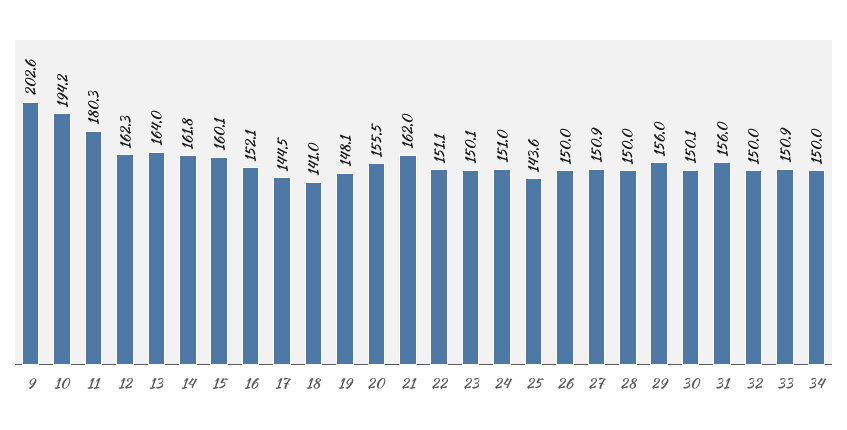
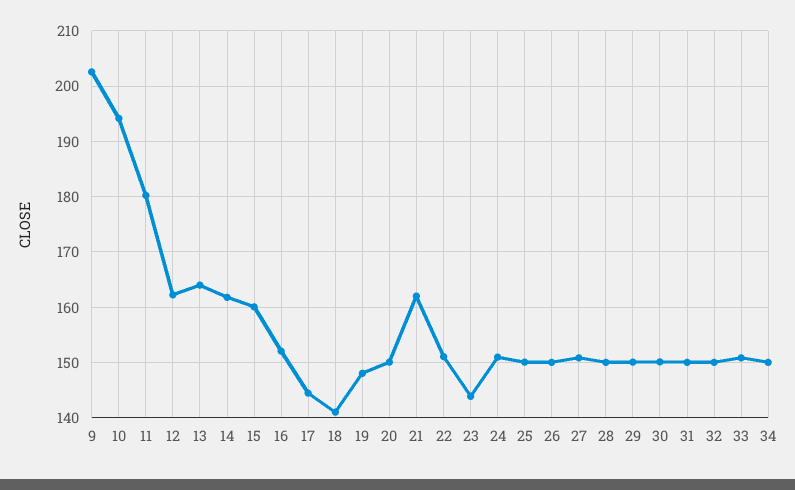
20: 155.5 -> 150
23: 150.1 -> 144
25: 143.6 -> 150
29: 156 -> 150
31: 156 -> 150

